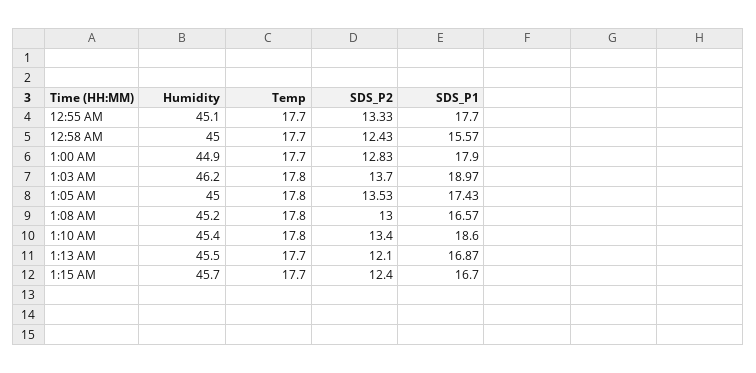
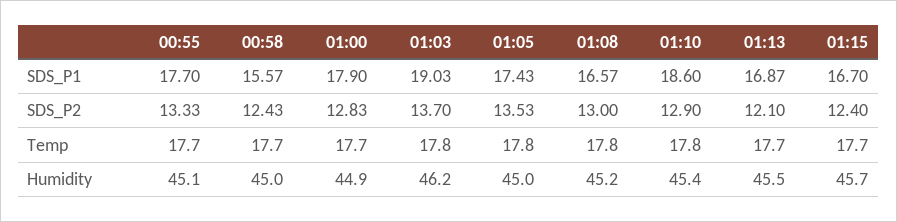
SDS_P1, 1:03 AM: 18.97 -> 19.03
SDS_P2, 1:10 AM: 13.4 -> 12.9

